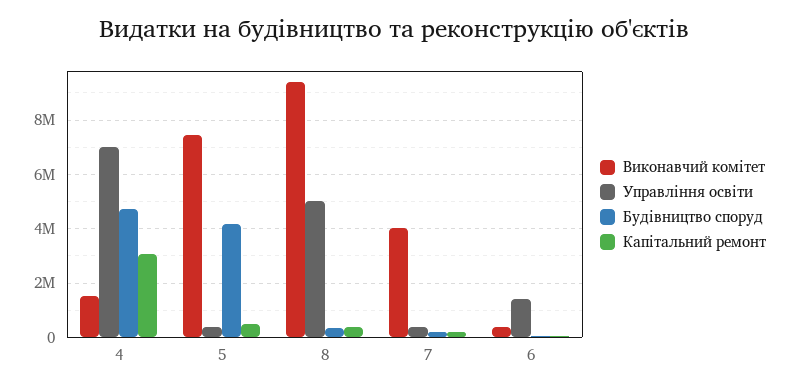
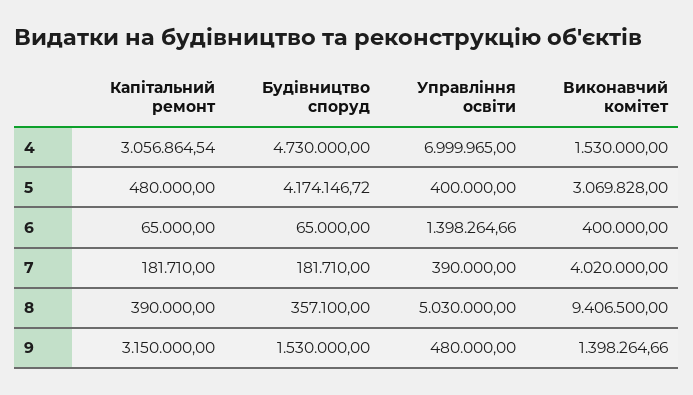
Виконавчий комітет, 5: 7500000 -> 3069828
Капітальний ремонт, 9: none -> 3150000
Будівництво споруд, 9: none -> 1530000
Управління освіти, 9: none -> 480000
Виконавчий комітет, 9: none -> 1398264.66

